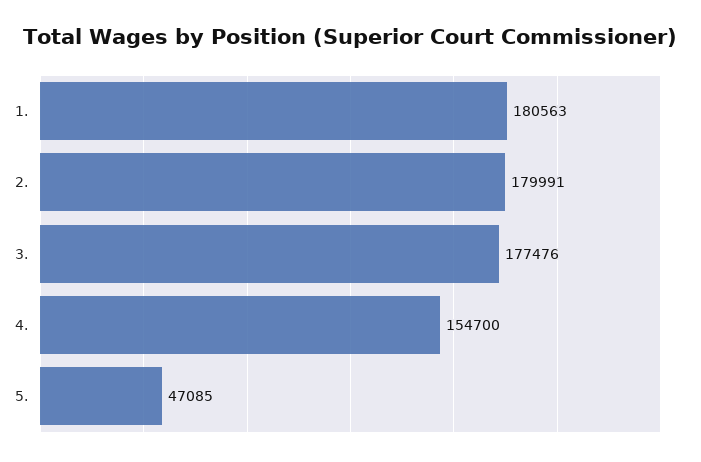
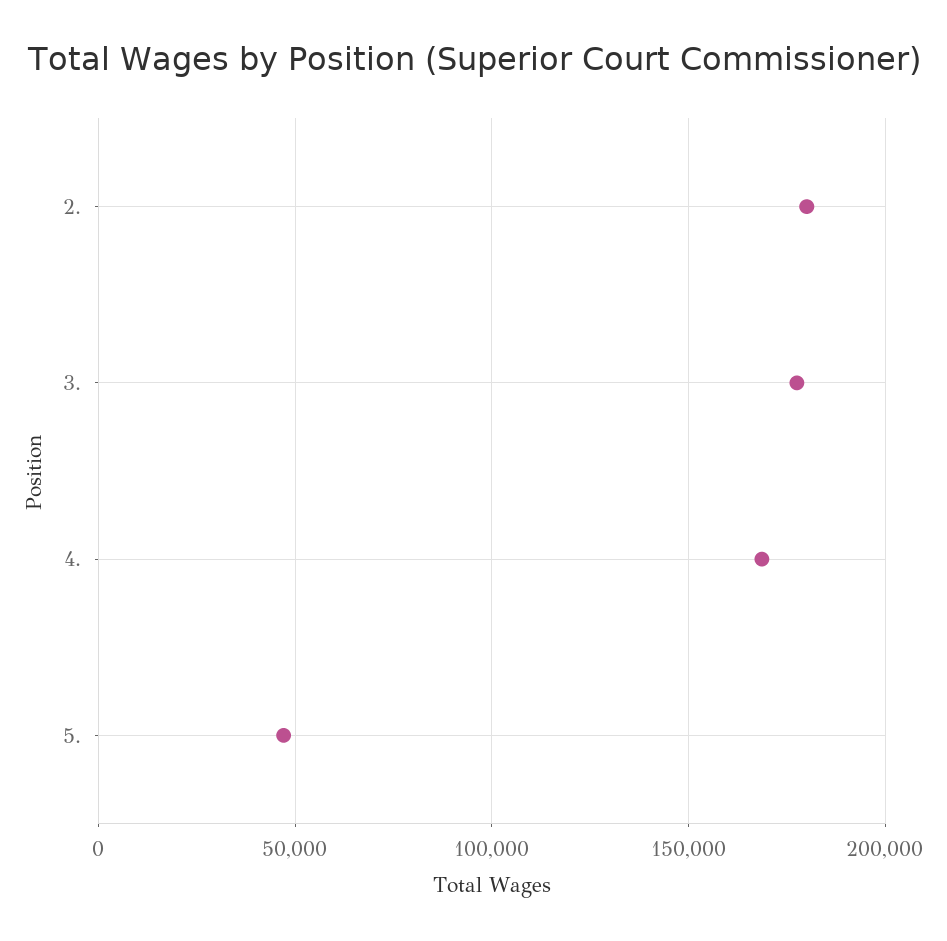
1.: 180563 -> none
4.: 154700 -> 170000

